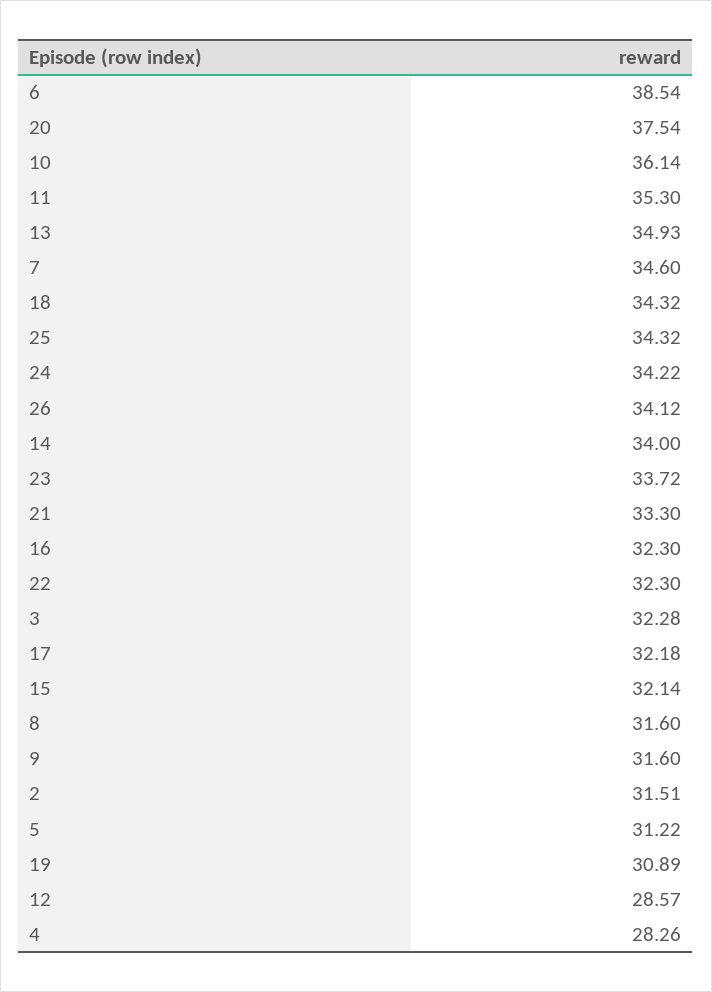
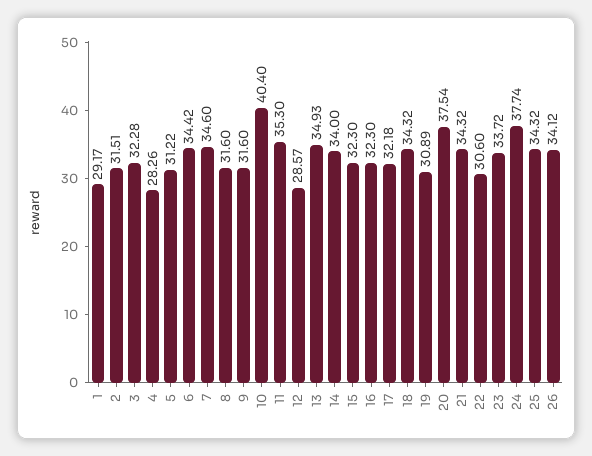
6: 38.54 -> 34.42
10: 36.14 -> 40.4
24: 34.22 -> 37.74
21: 33.3 -> 34.32
22: 32.3 -> 30.6
15: 32.14 -> 32.3
1: none -> 29.17

